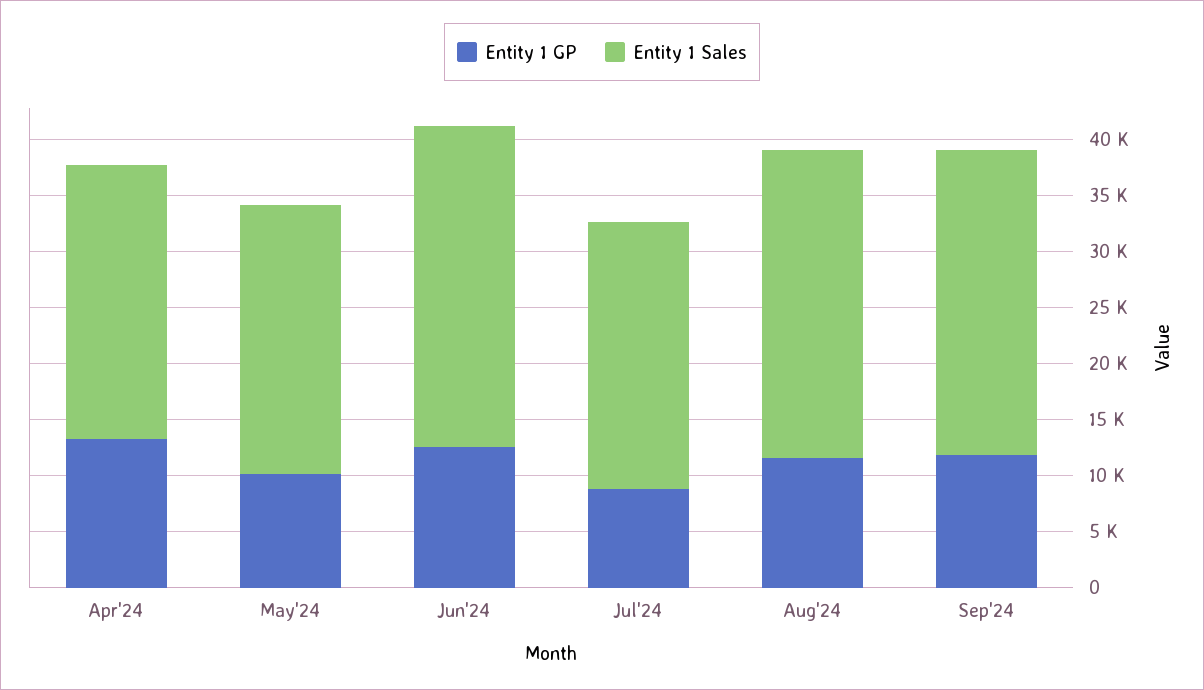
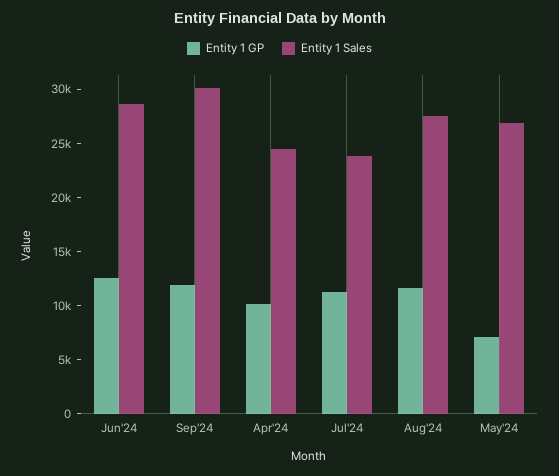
Entity 1 GP, Apr'24: 13000 -> 10000
Entity 1 GP, May'24: 10000 -> 7000
Entity 1 Sales, May'24: 24000 -> 27000
Entity 1 GP, Jul'24: 9000 -> 11000
Entity 1 Sales, Sep'24: 27000 -> 30000

